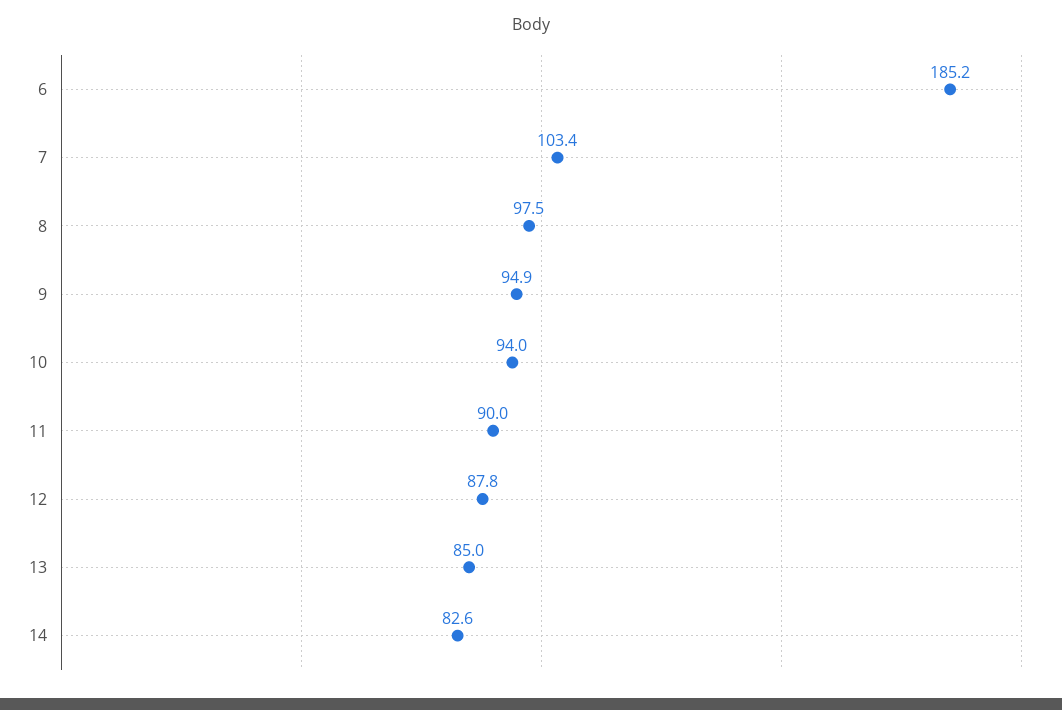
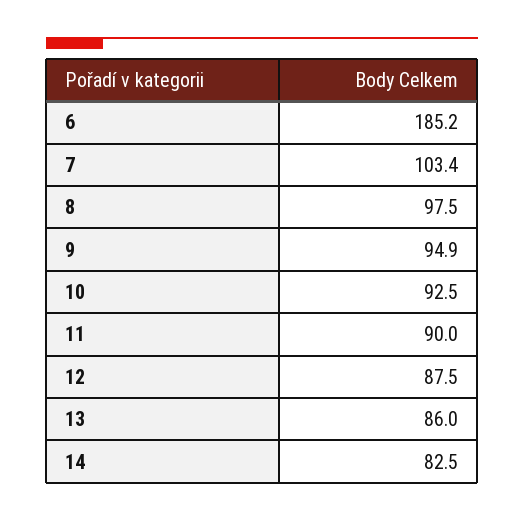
10: 94 -> 92.5
12: 87.8 -> 87.5
13: 85 -> 86
14: 82.6 -> 82.5

